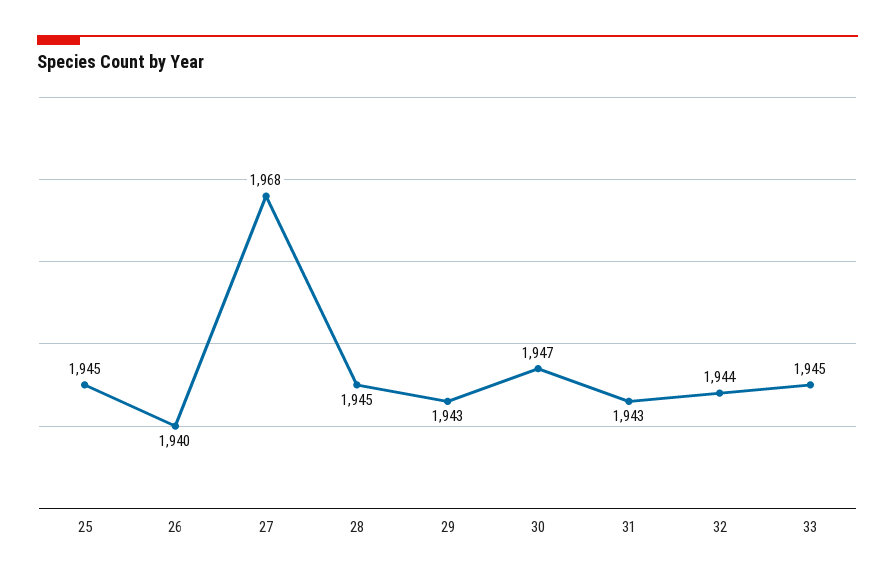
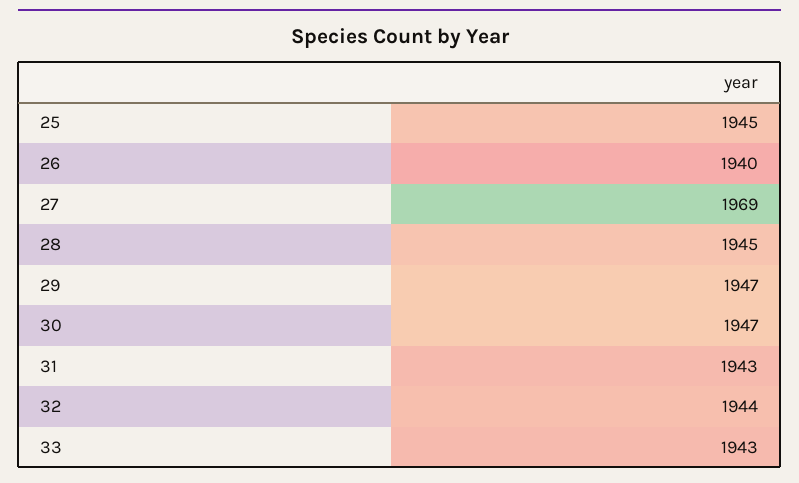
27: 1968 -> 1969
29: 1943 -> 1947
33: 1945 -> 1943

